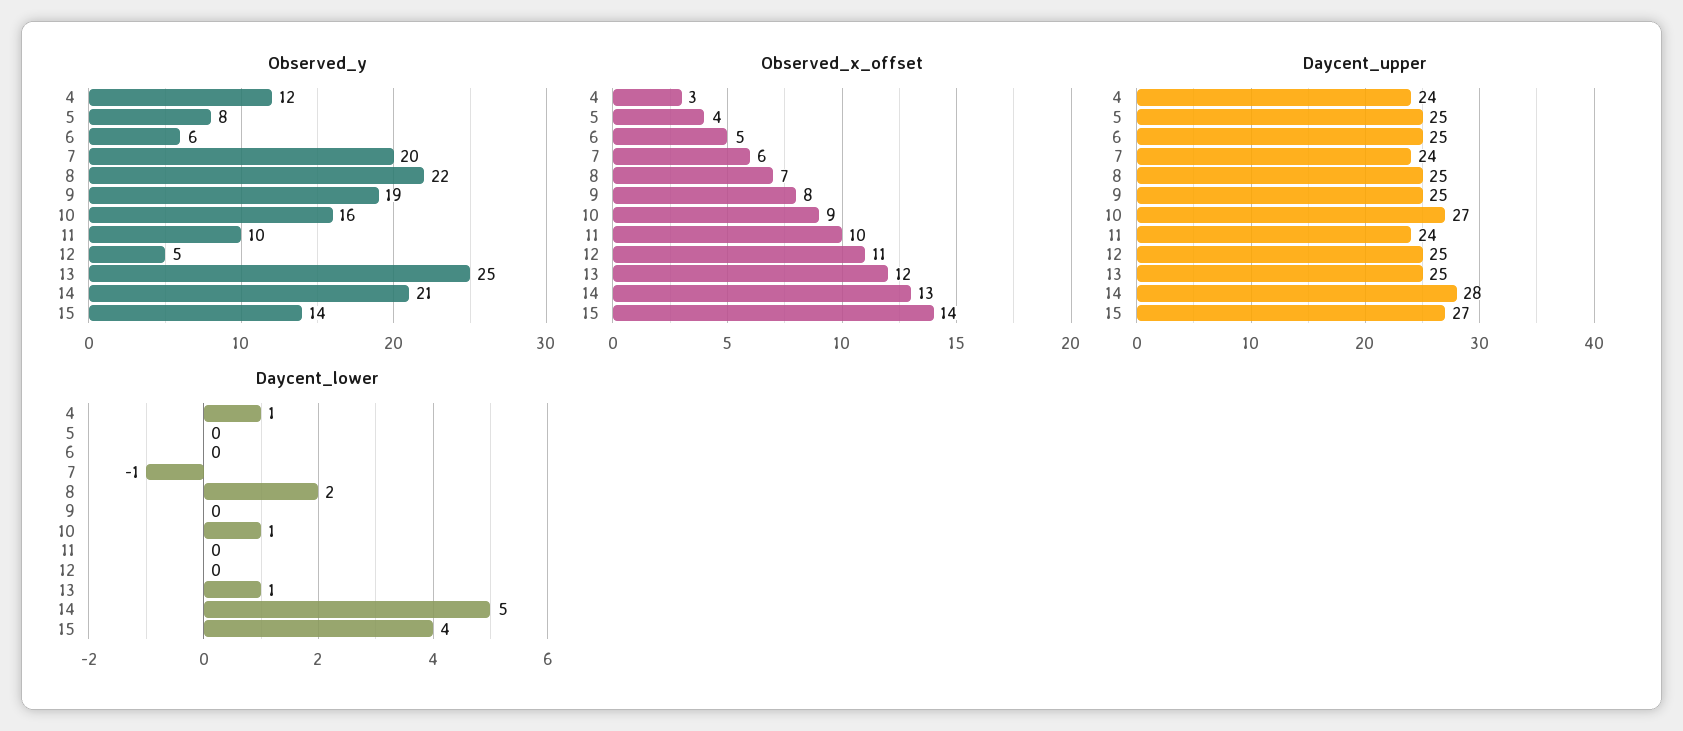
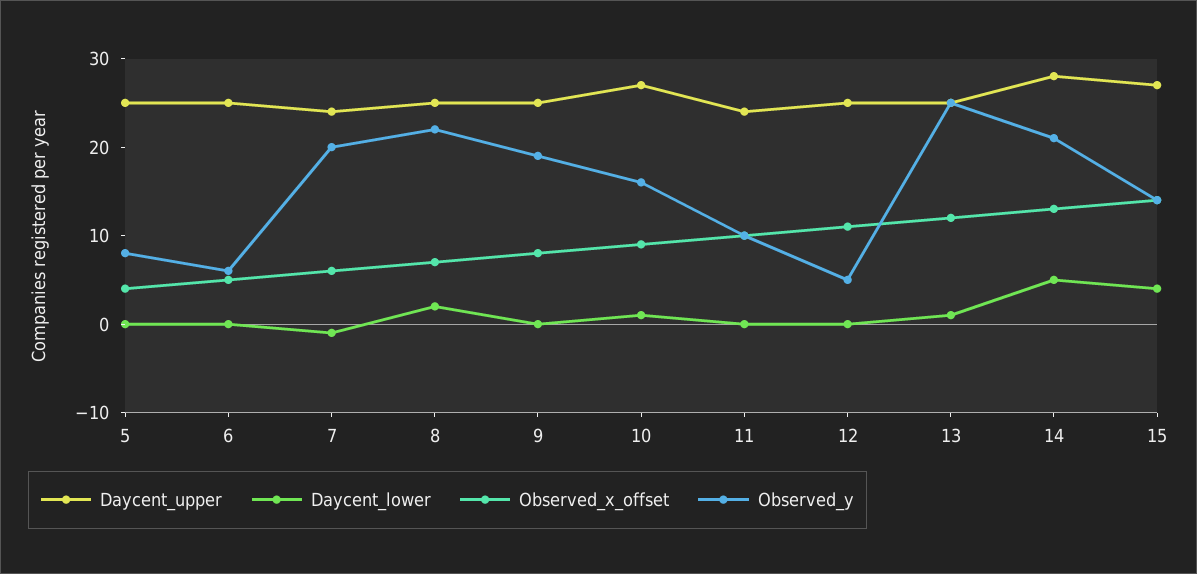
Observed_y, 4: 12 -> none
Observed_x_offset, 4: 3 -> none
Daycent_upper, 4: 24 -> none
Daycent_lower, 4: 1 -> none

